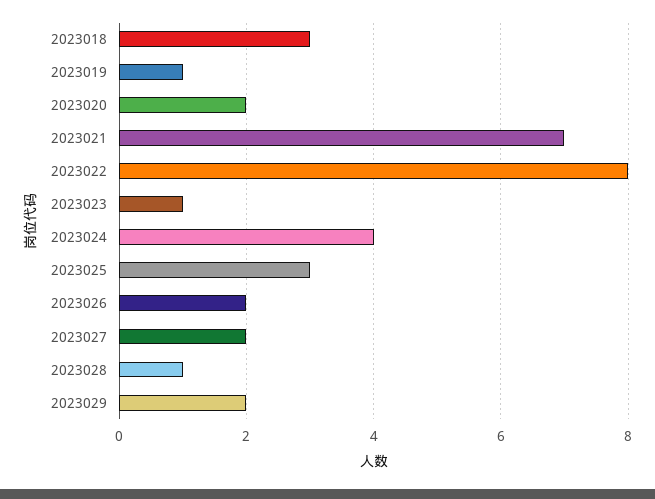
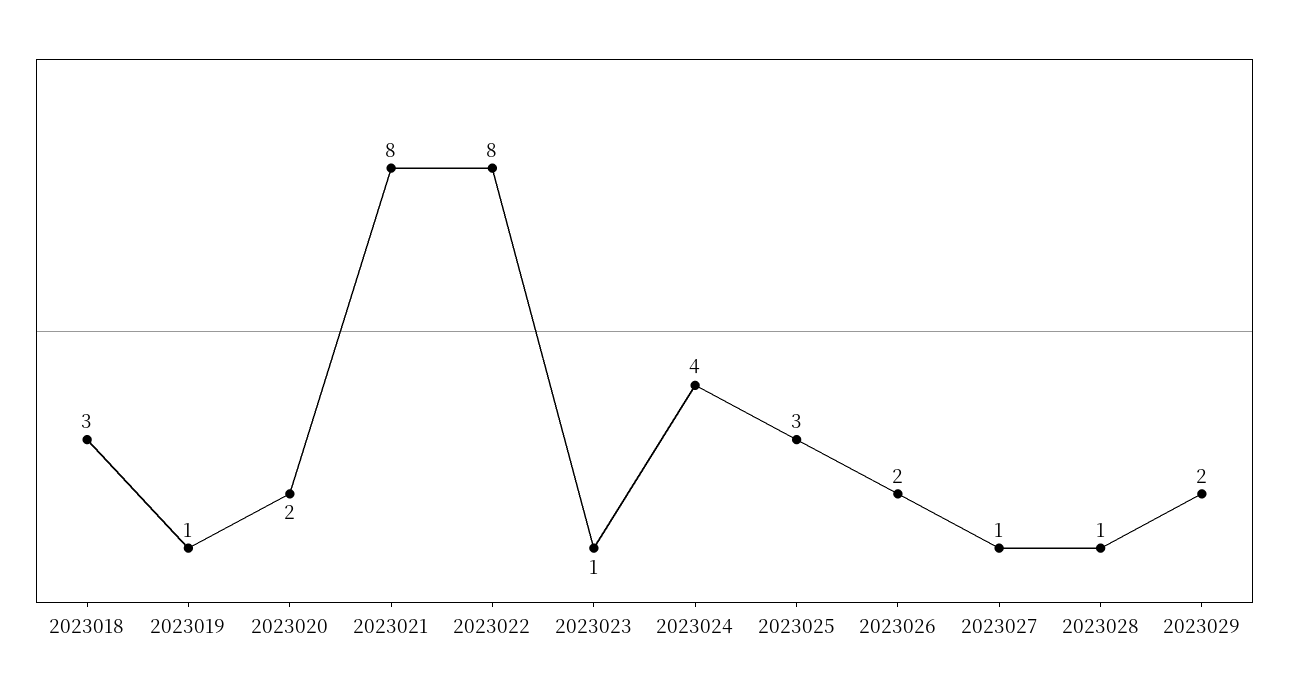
2023021: 7 -> 8
2023027: 2 -> 1

